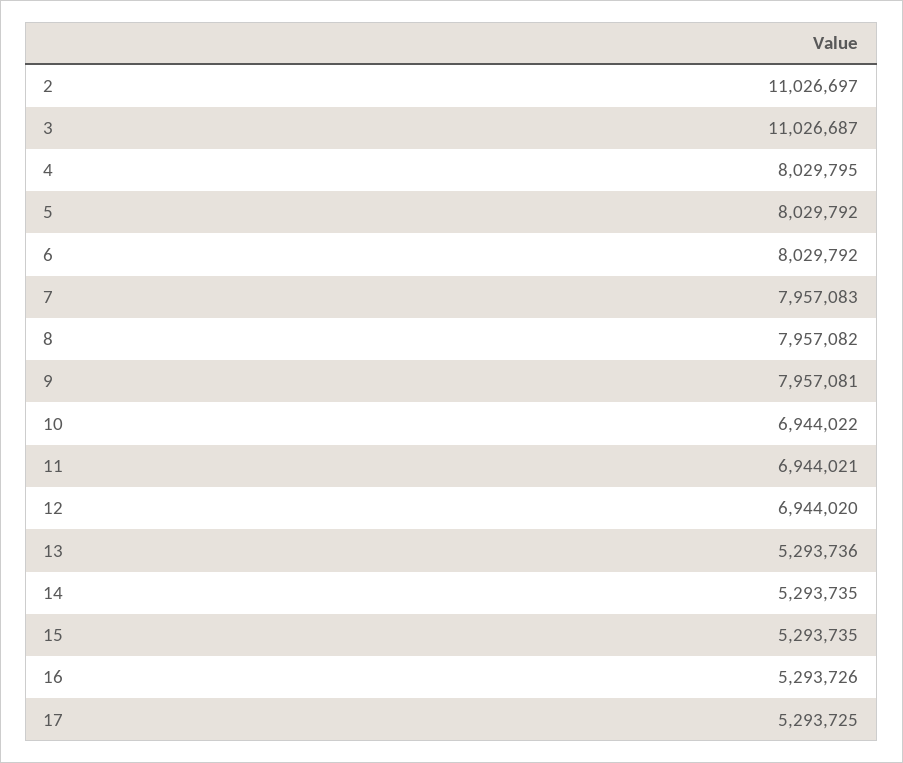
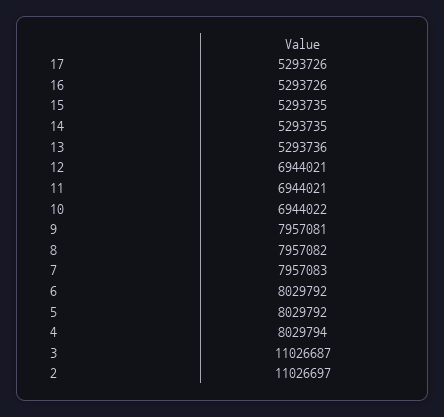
4: 8029795 -> 8029794
12: 6944020 -> 6944021
17: 5293725 -> 5293726

